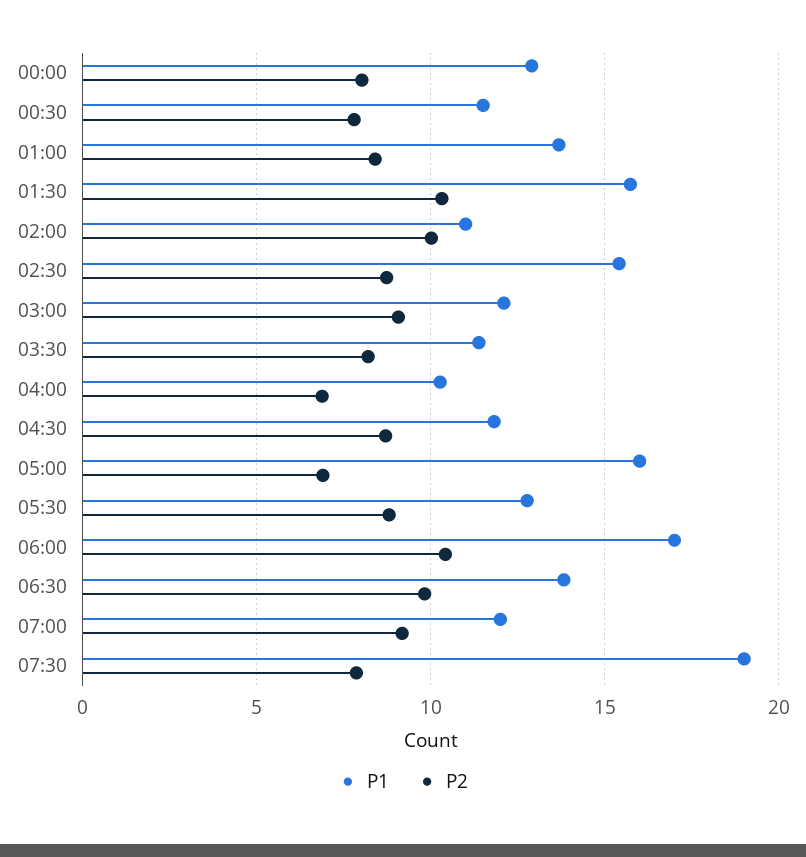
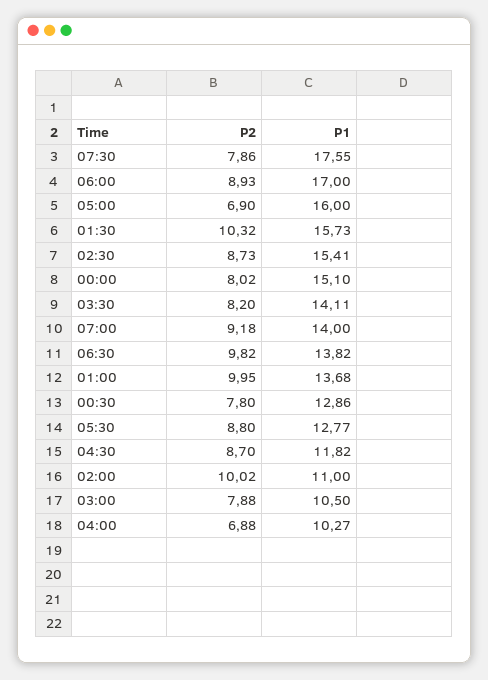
P1, 00:00: 13 -> 15.1
P1, 00:30: 11.5 -> 12.86
P2, 01:00: 8.5 -> 9.95
P1, 03:00: 12 -> 10.5
P2, 03:00: 9 -> 7.88
P1, 03:30: 11.5 -> 14.11
P2, 06:00: 10.5 -> 8.93
P1, 07:00: 12 -> 14
P1, 07:30: 19 -> 17.55

